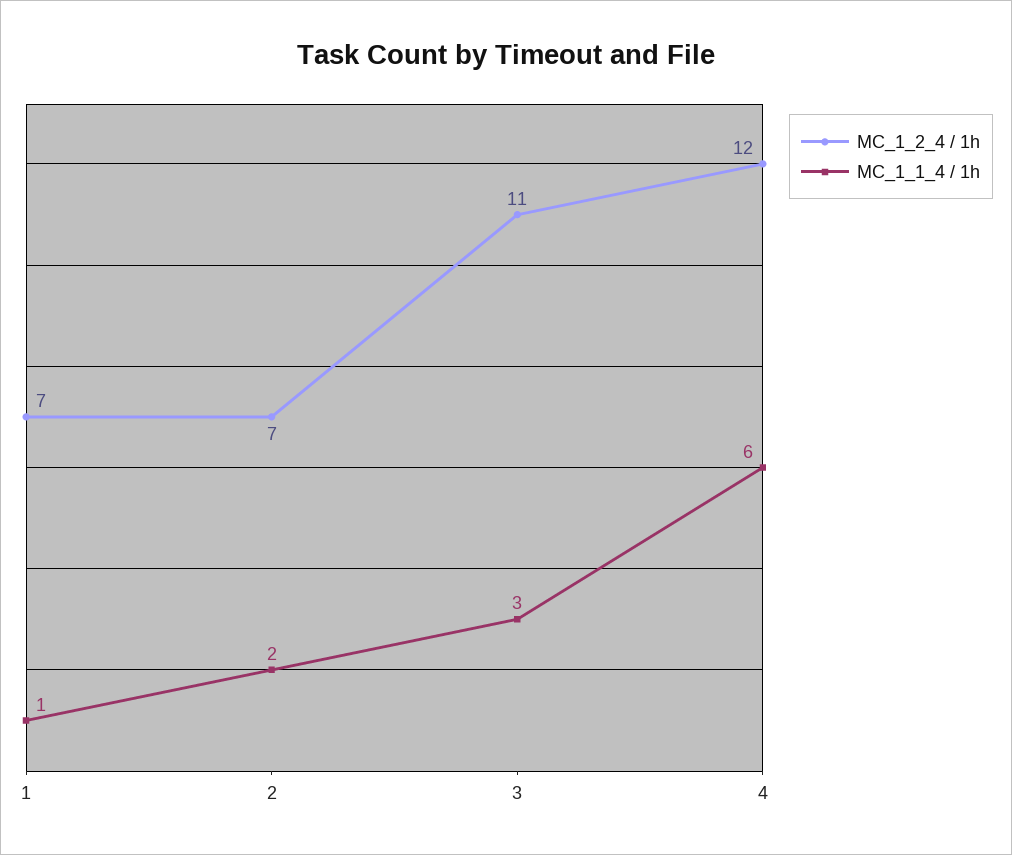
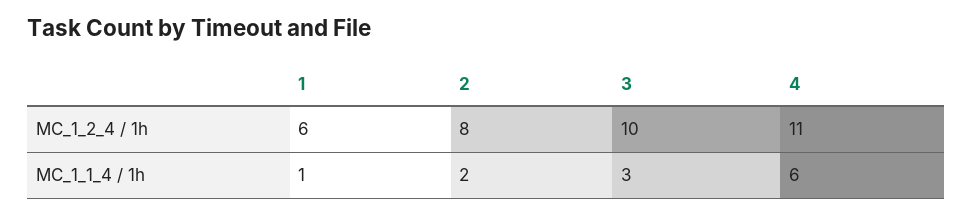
MC_1_2_4 / 1h, 1: 7 -> 6
MC_1_2_4 / 1h, 2: 7 -> 8
MC_1_2_4 / 1h, 3: 11 -> 10
MC_1_2_4 / 1h, 4: 12 -> 11

